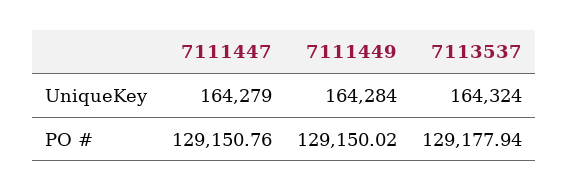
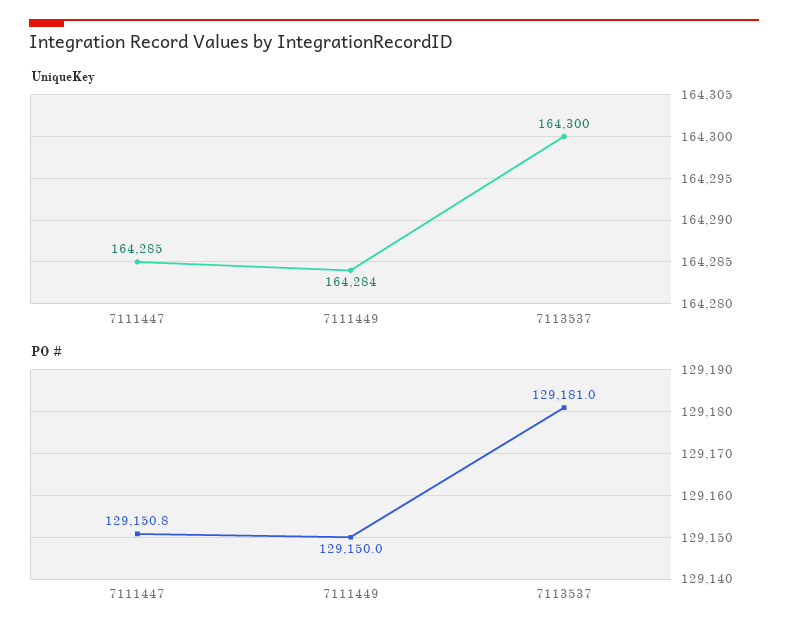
UniqueKey, 7111447: 164279 -> 164285
UniqueKey, 7113537: 164324 -> 164300
PO #, 7113537: 129177.94 -> 129181

